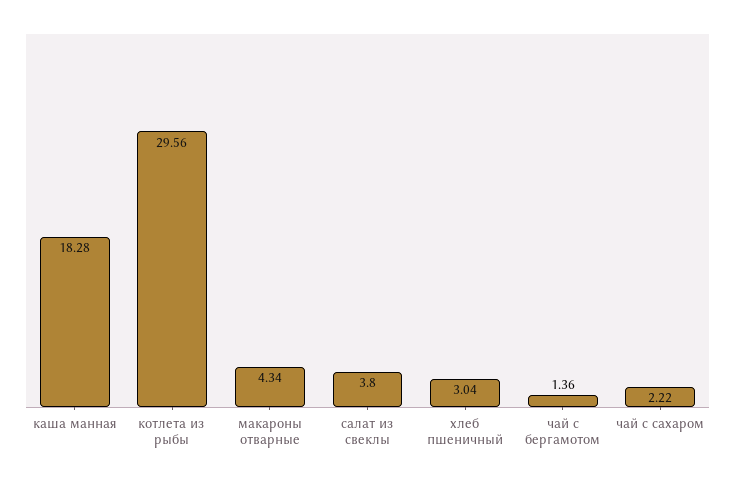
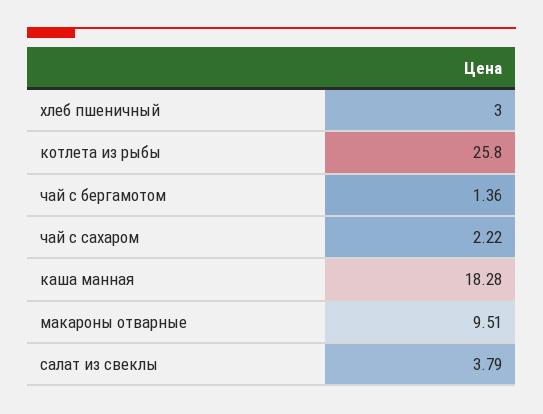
котлета из рыбы: 29.56 -> 25.8
макароны отварные: 4.34 -> 9.51
салат из свеклы: 3.8 -> 3.79
хлеб пшеничный: 3.04 -> 3

